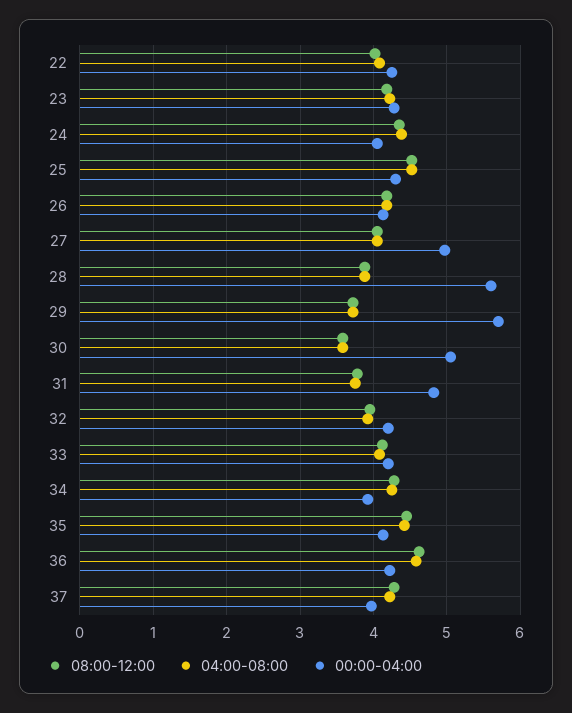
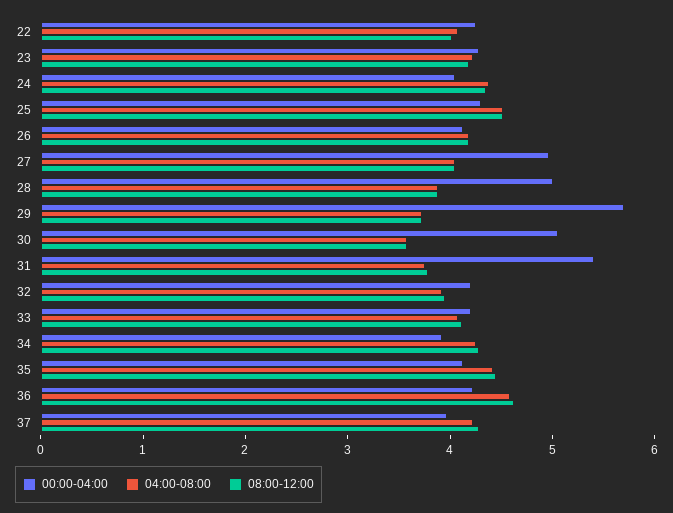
00:00-04:00, 28: 5.6 -> 5
00:00-04:00, 31: 4.8 -> 5.4

